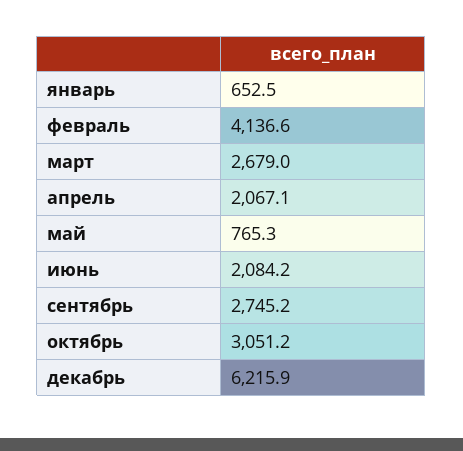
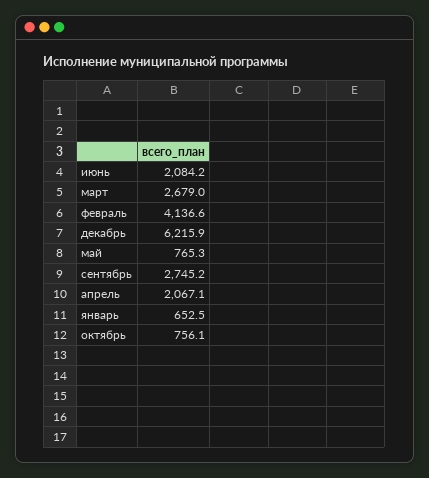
октябрь: 3051.2 -> 756.1

